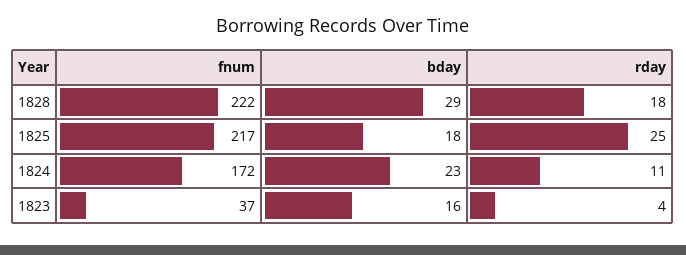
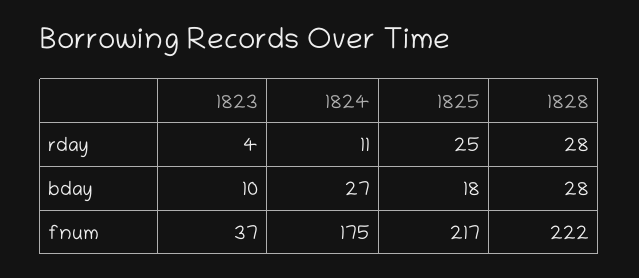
bday, 1828: 29 -> 28
rday, 1828: 18 -> 28
fnum, 1824: 172 -> 175
bday, 1824: 23 -> 27
bday, 1823: 16 -> 10

